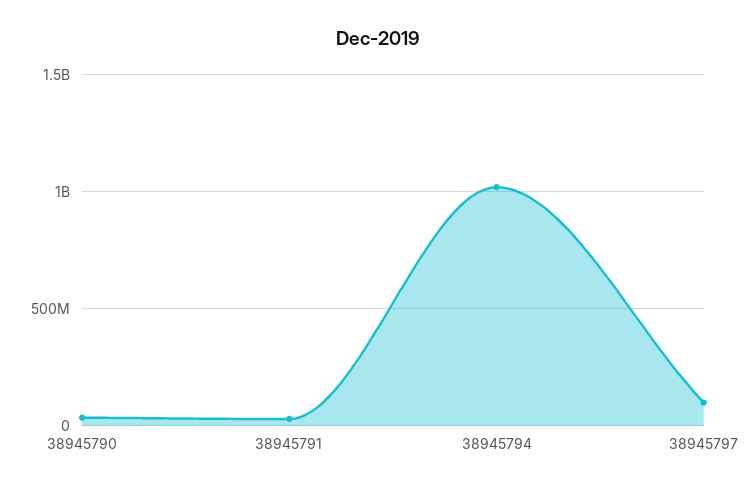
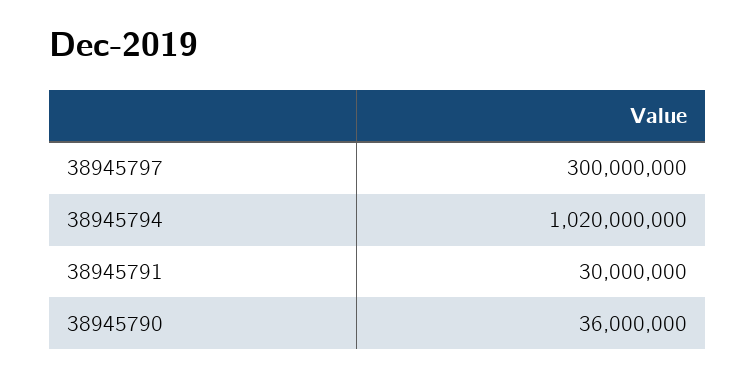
38945797: 100000000 -> 300000000

